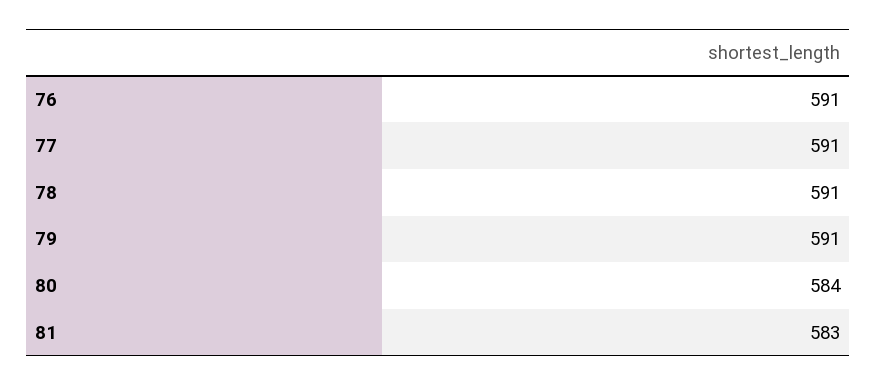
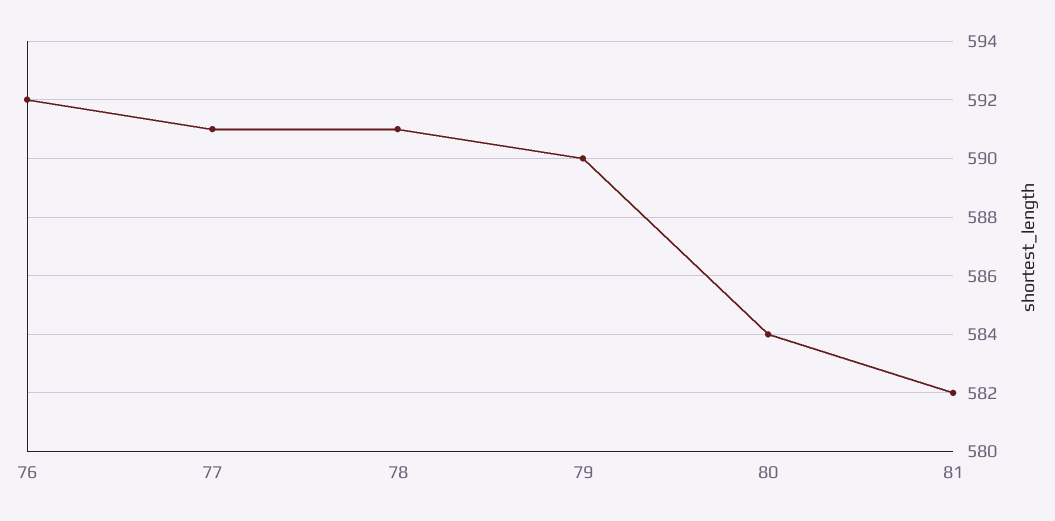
76: 591 -> 592
79: 591 -> 590
81: 583 -> 582

